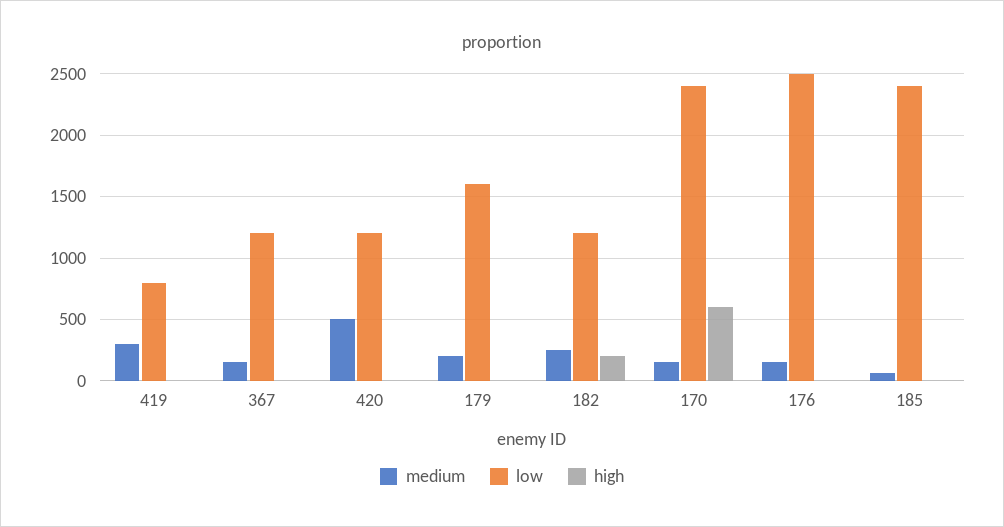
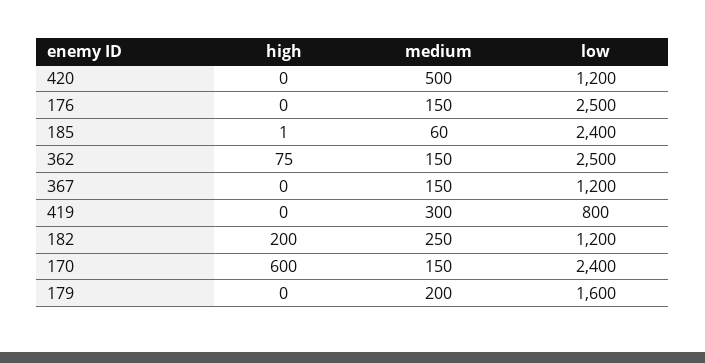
high, 362: none -> 75
medium, 362: none -> 150
low, 362: none -> 2500

